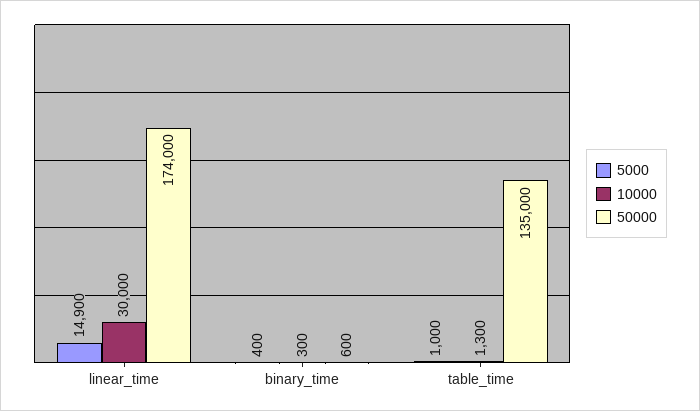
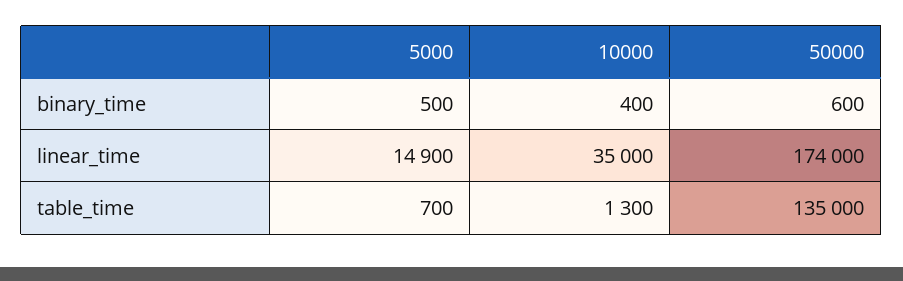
10000, linear_time: 30000 -> 35000
5000, binary_time: 400 -> 500
10000, binary_time: 300 -> 400
5000, table_time: 1000 -> 700

